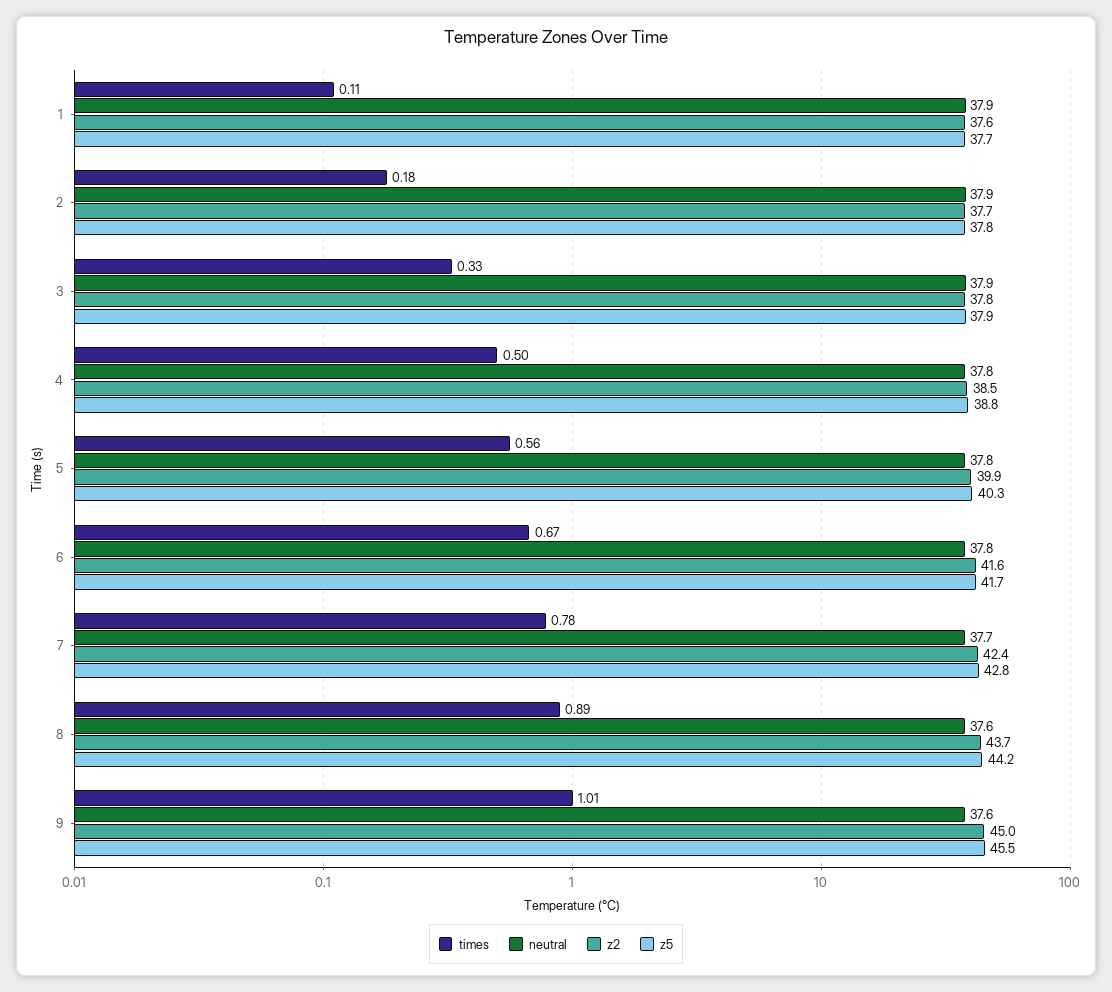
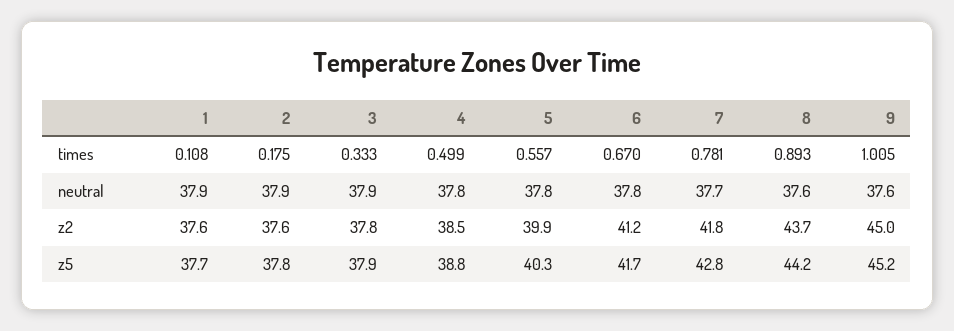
z2, 2: 37.7 -> 37.6
z2, 6: 41.6 -> 41.2
z2, 7: 42.4 -> 41.8
z5, 9: 45.5 -> 45.2

